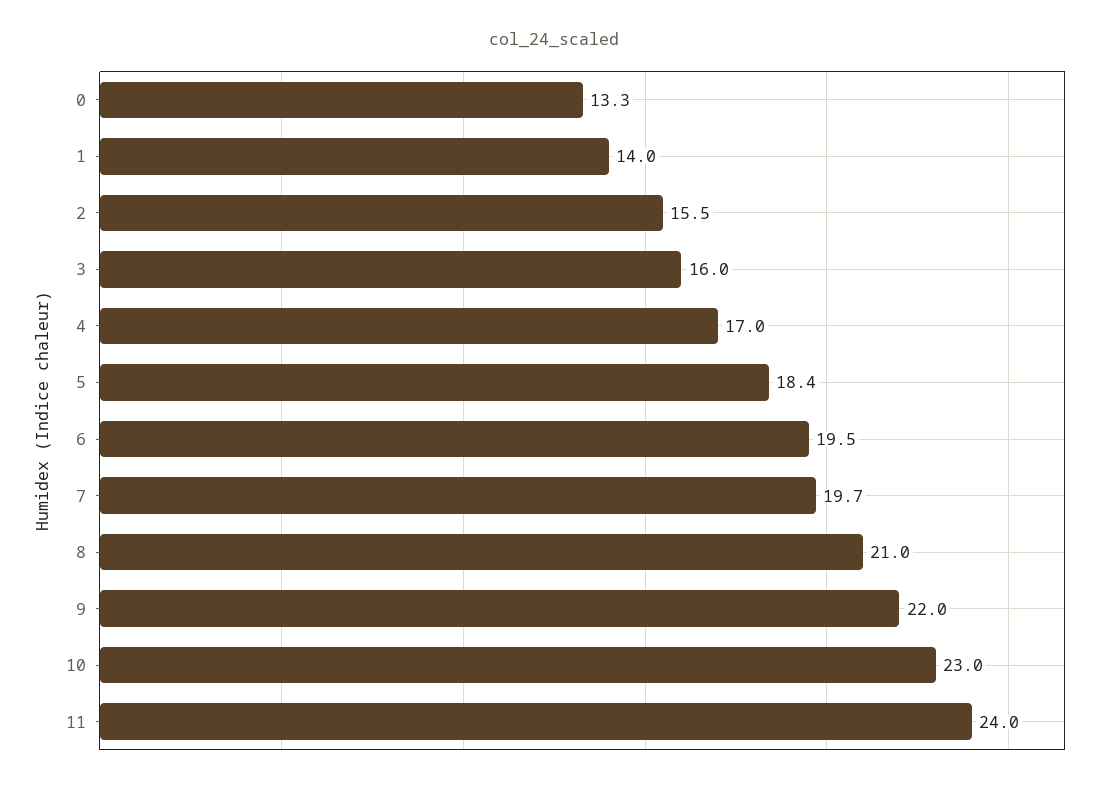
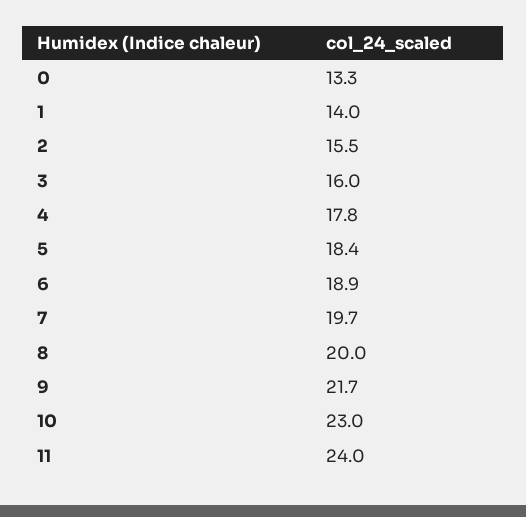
4: 17 -> 17.8
6: 19.5 -> 18.9
8: 21 -> 20
9: 22 -> 21.7

